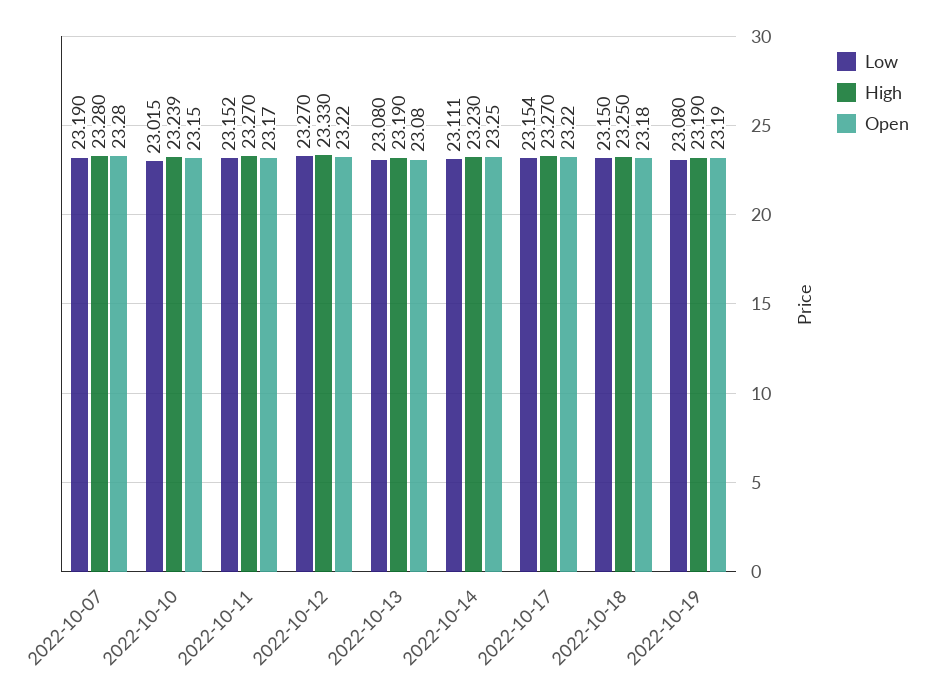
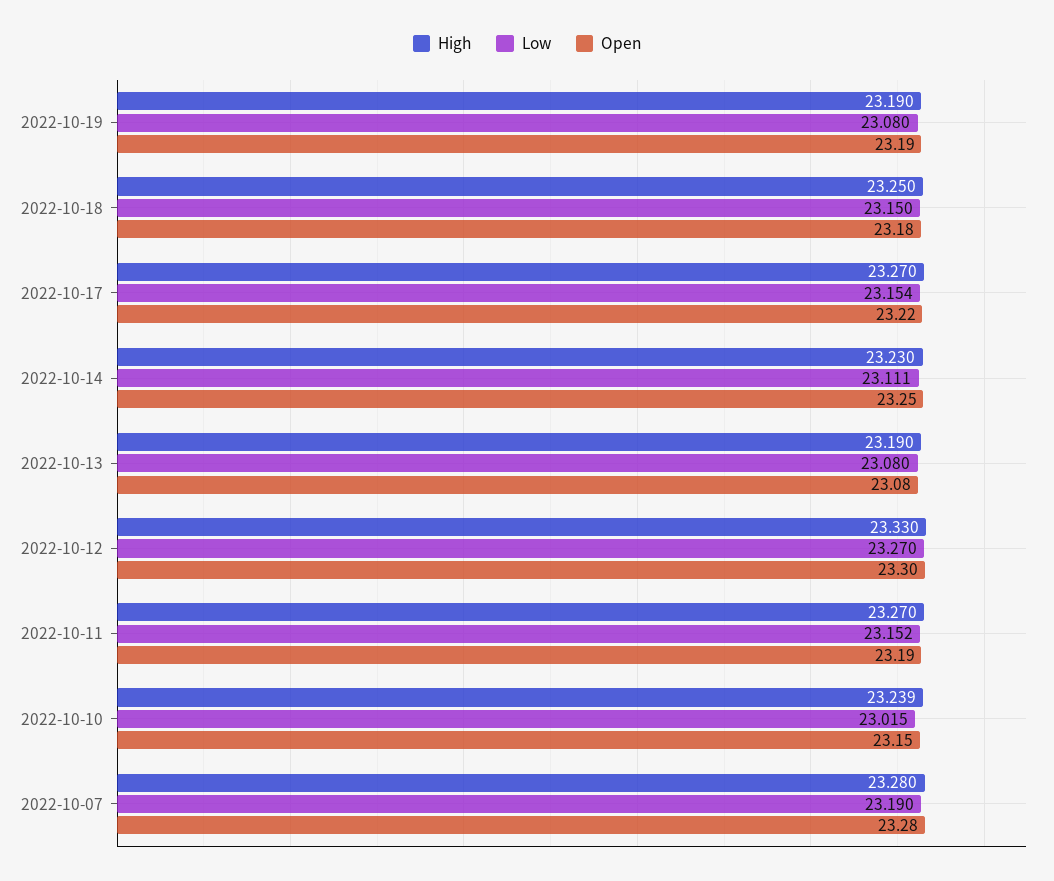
Open, 2022-10-11: 23.17 -> 23.19
Open, 2022-10-12: 23.22 -> 23.3

